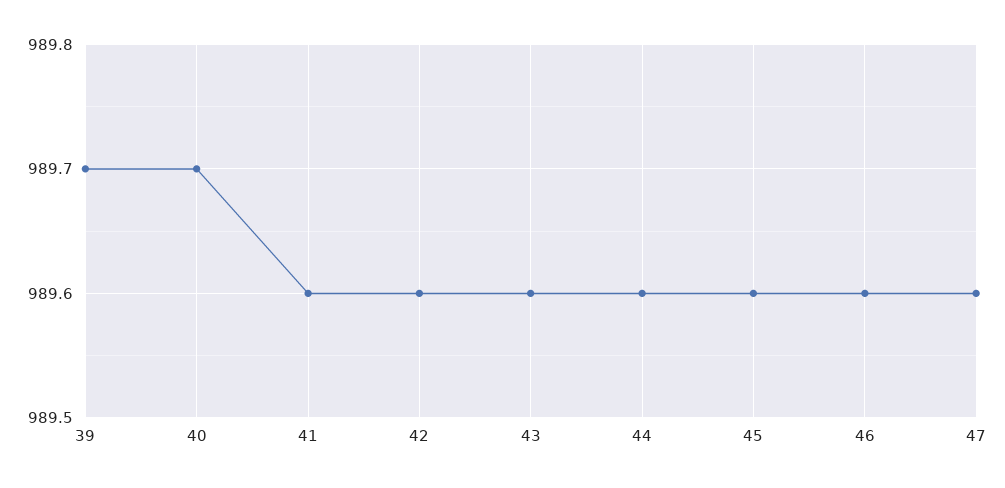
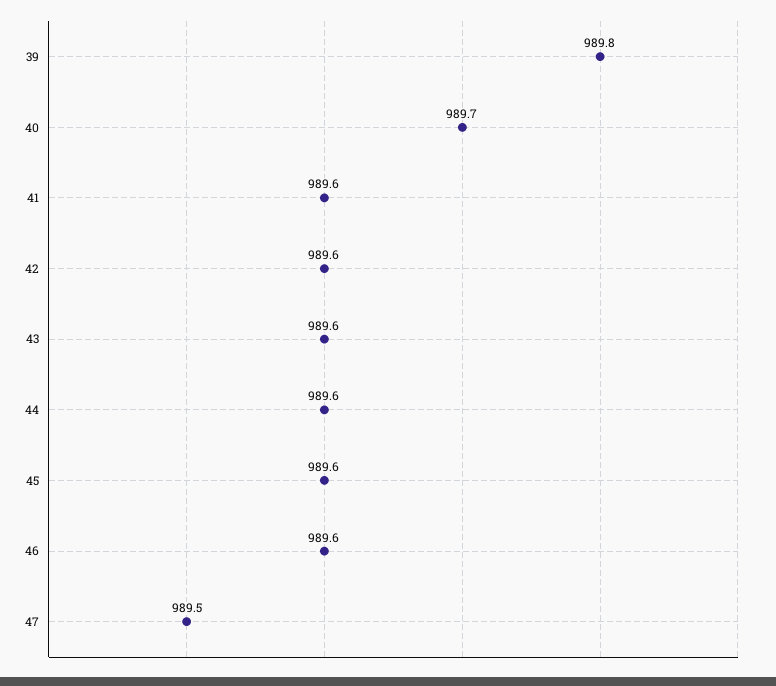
39: 989.7 -> 989.8
47: 989.6 -> 989.5

